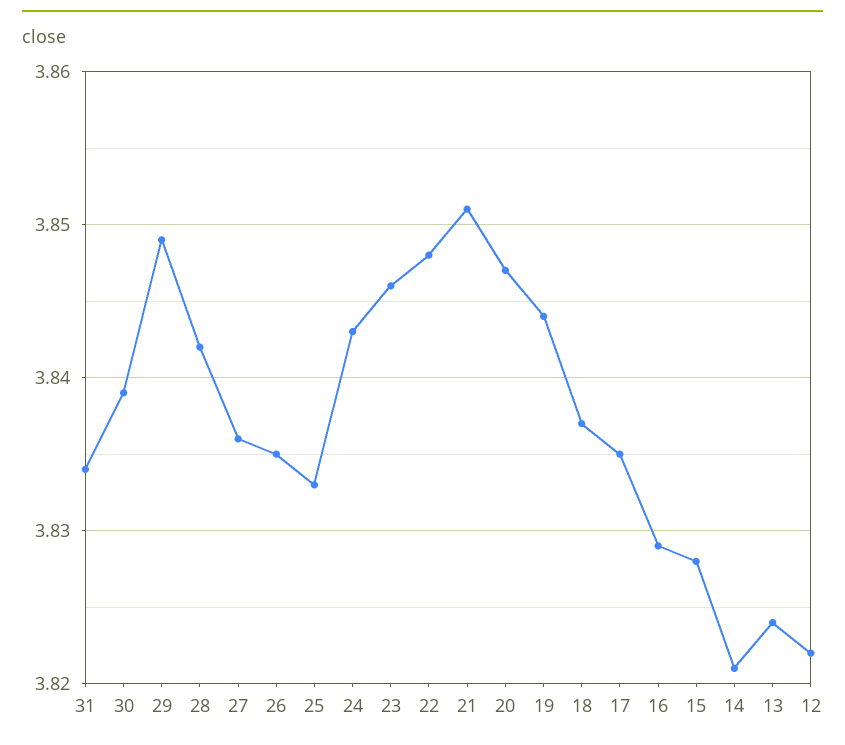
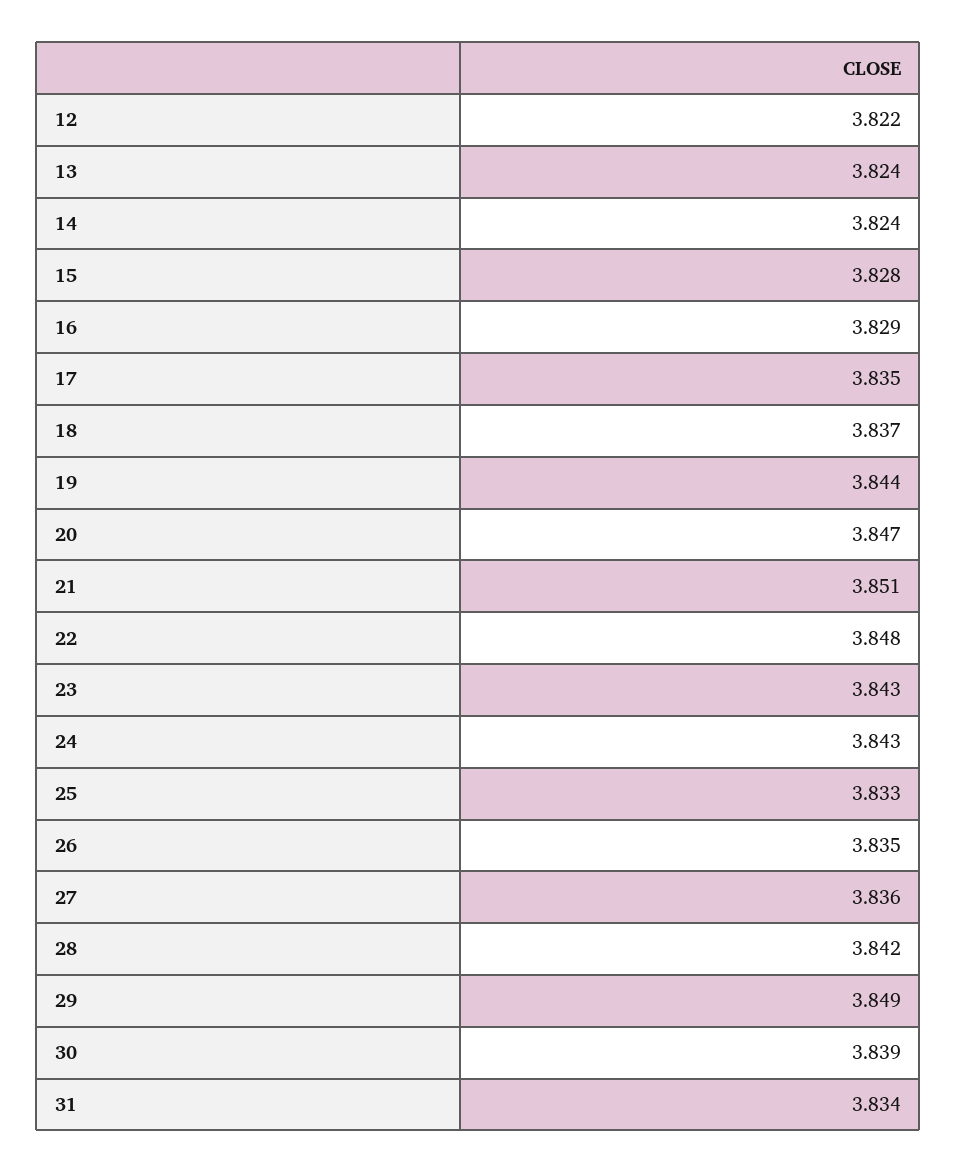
23: 3.846 -> 3.843
14: 3.821 -> 3.824

